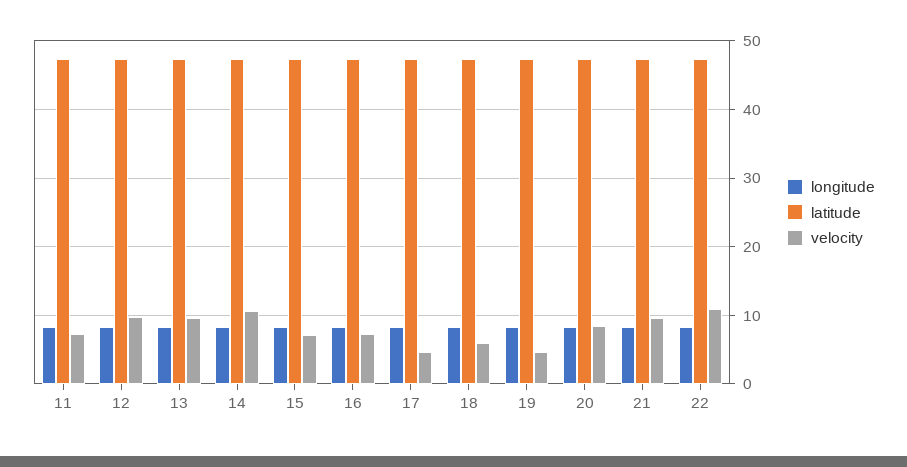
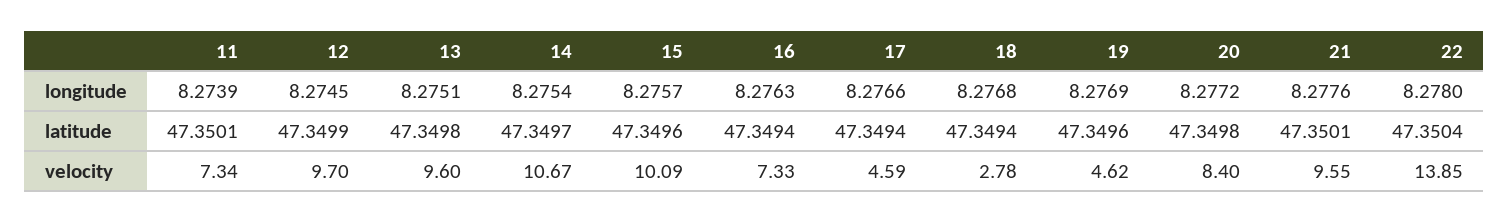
velocity, 15: 7 -> 10.09
velocity, 18: 6 -> 2.78
velocity, 22: 11 -> 13.85

